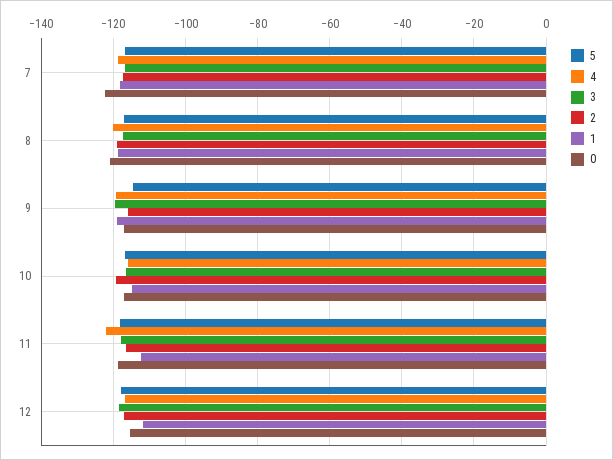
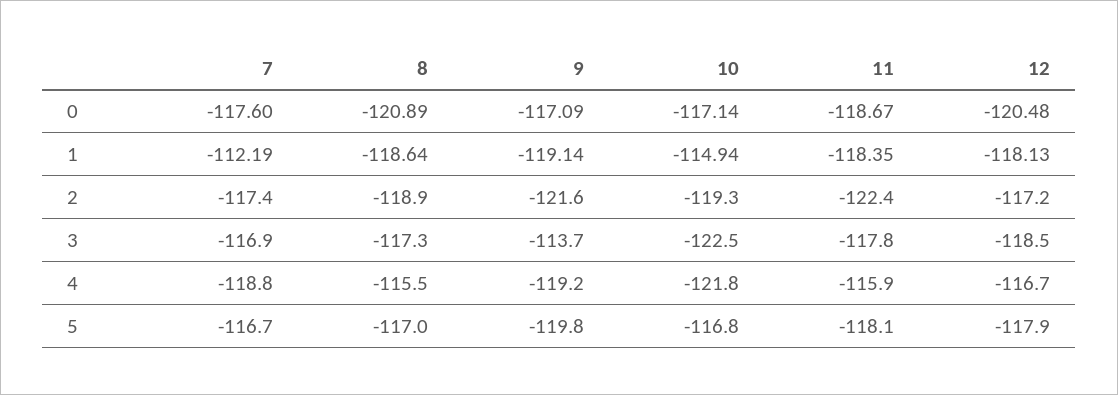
1, 7: -118 -> -112.19
0, 7: -122 -> -117.6
4, 8: -120 -> -115.5
5, 9: -114 -> -119.8
3, 9: -120 -> -113.7
2, 9: -116 -> -121.6
4, 10: -116 -> -121.8
3, 10: -116 -> -122.5
4, 11: -122 -> -115.9
2, 11: -116 -> -122.4
1, 11: -112 -> -118.35
1, 12: -112 -> -118.13
0, 12: -116 -> -120.48

